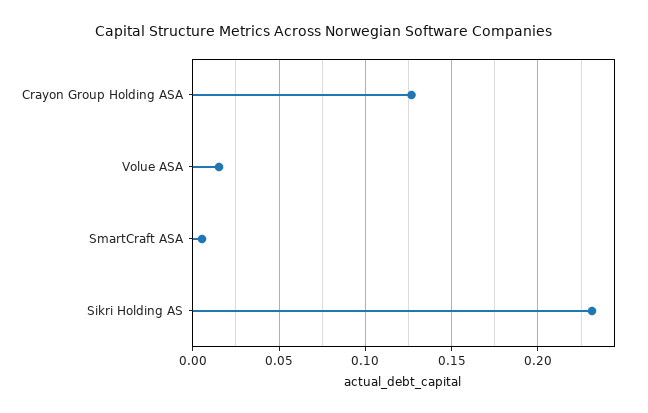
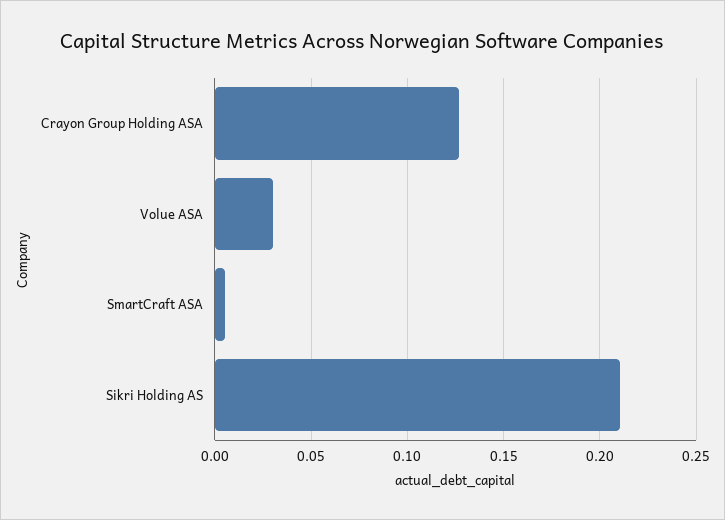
Volue ASA: 0.015 -> 0.03
Sikri Holding AS: 0.23 -> 0.21

